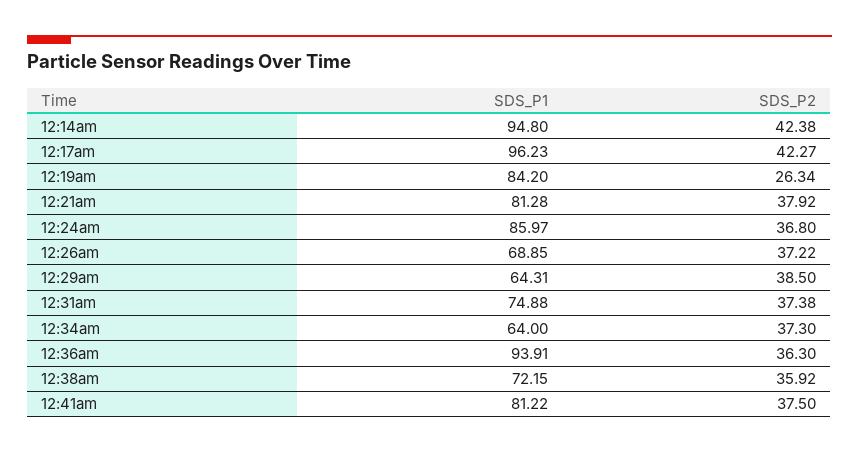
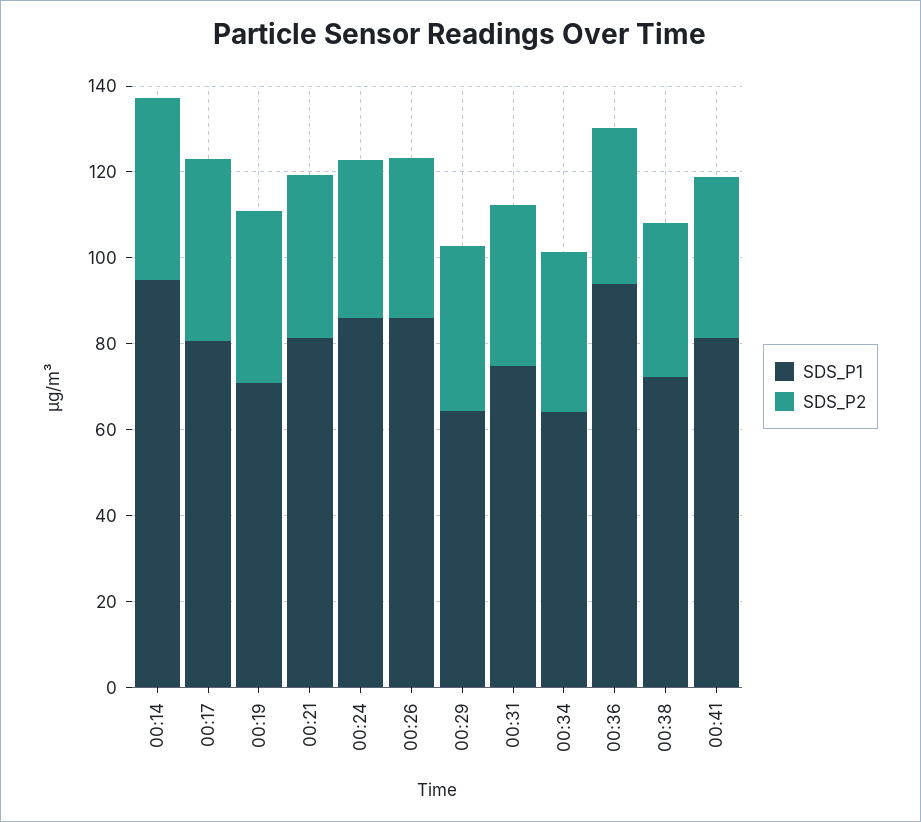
SDS_P1, 12:17am: 96.23 -> 80
SDS_P1, 12:19am: 84.2 -> 70
SDS_P2, 12:19am: 26.34 -> 40
SDS_P1, 12:26am: 68.85 -> 85

